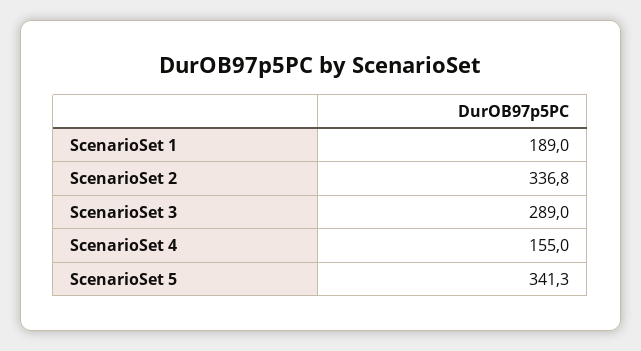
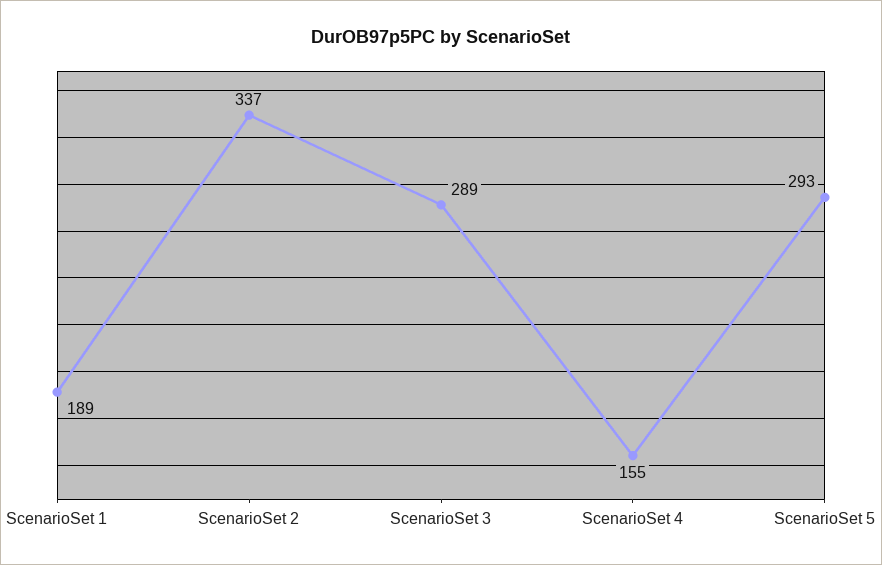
ScenarioSet 5: 341.3 -> 293

